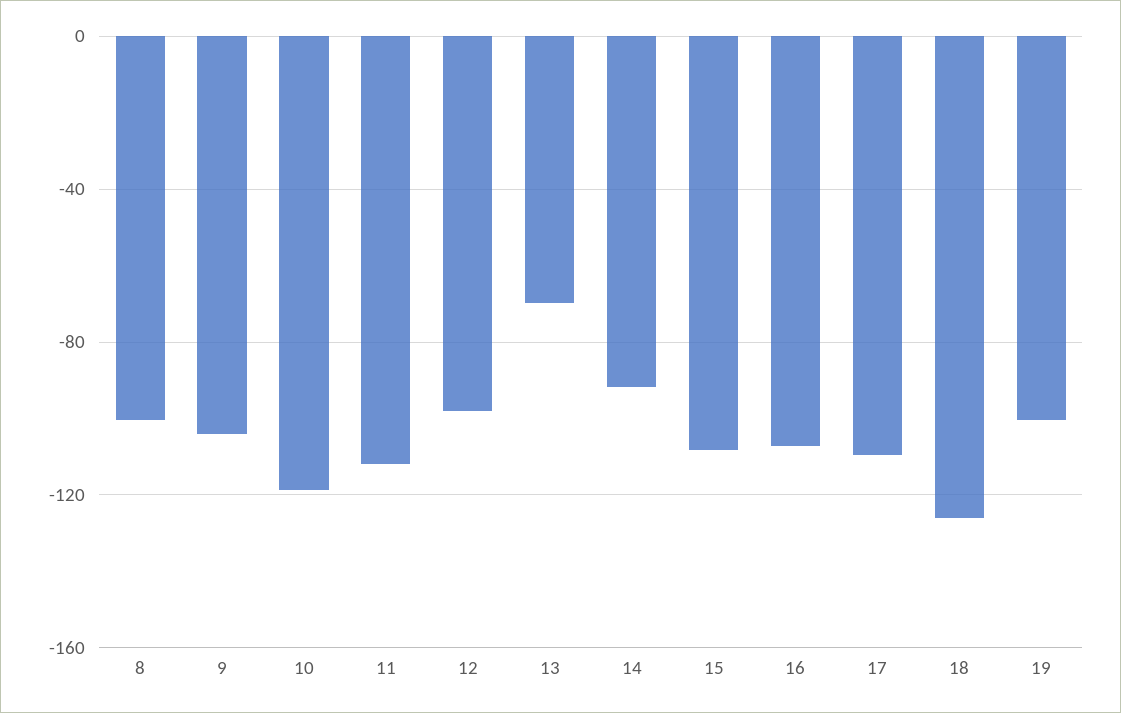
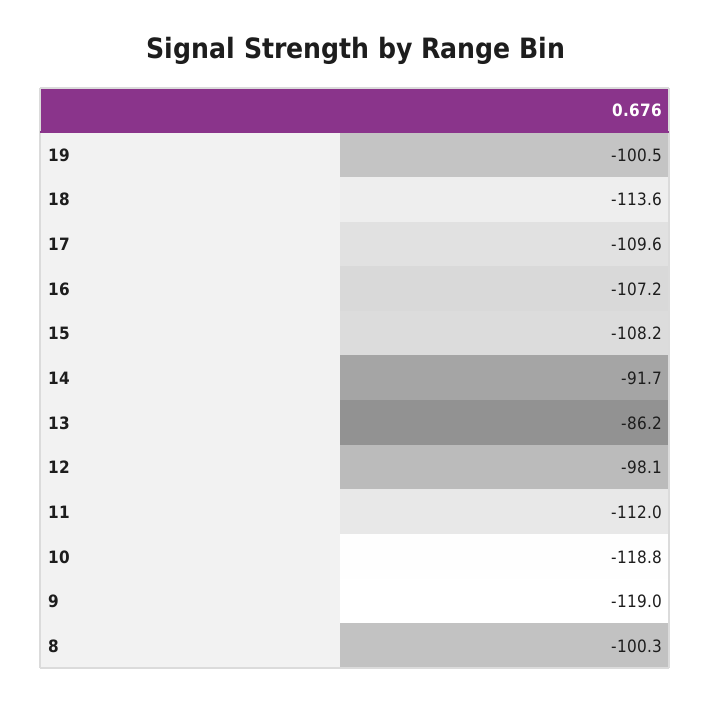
9: -105 -> -119
13: -70 -> -86.2
18: -125 -> -113.6

